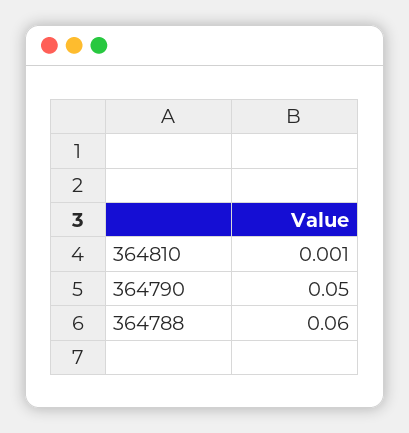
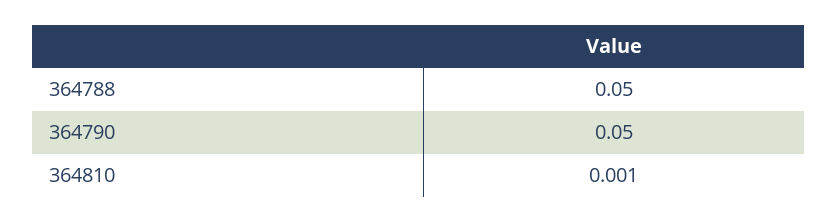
364788: 0.06 -> 0.05

